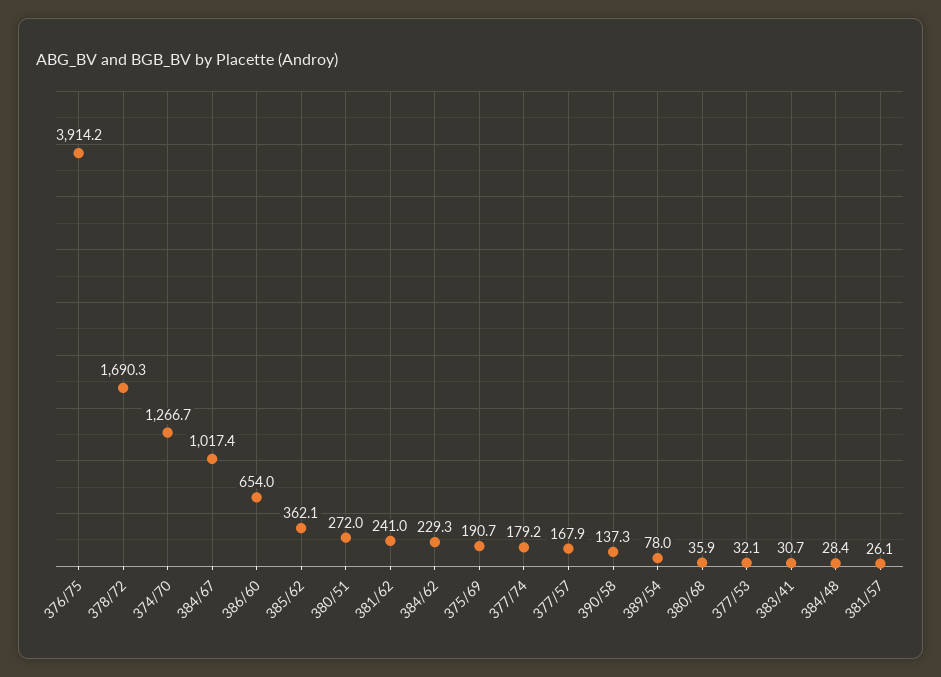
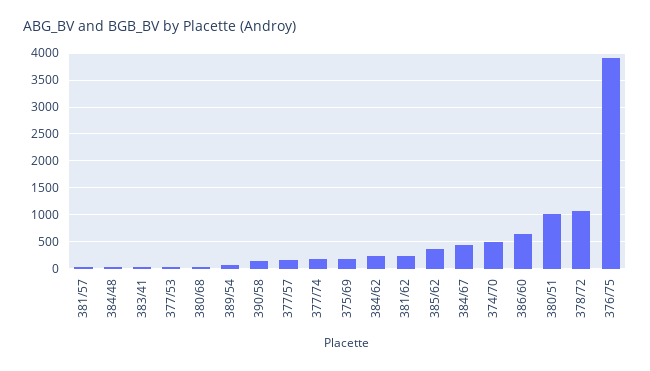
378/72: 1690.3 -> 1000
374/70: 1266.7 -> 500
384/67: 1017.4 -> 500
380/51: 272 -> 1000

